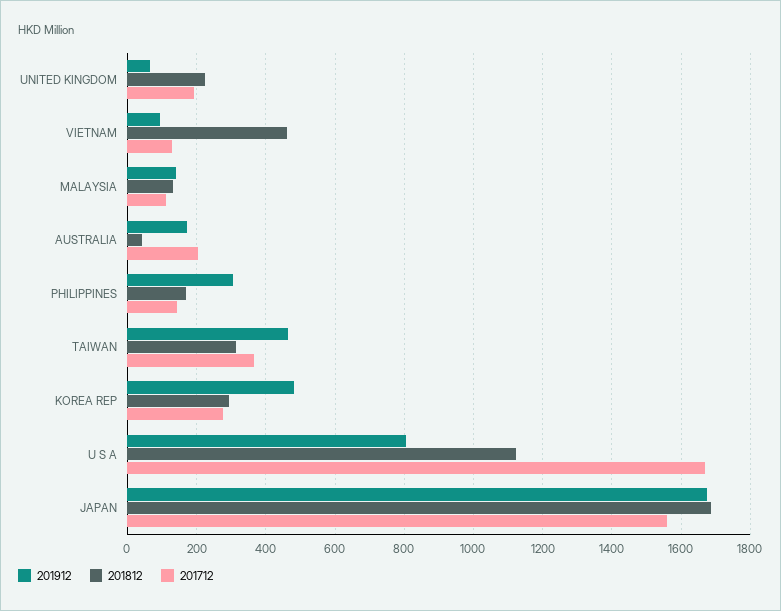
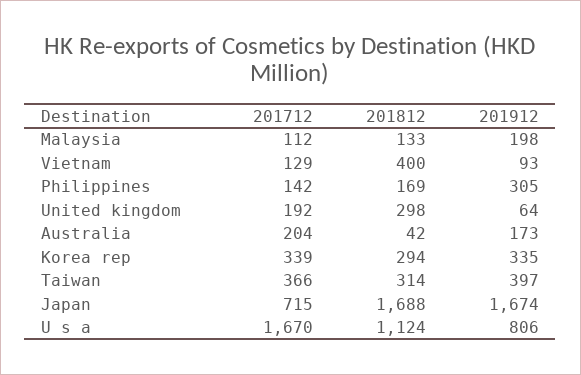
201812, UNITED KINGDOM: 220 -> 298
201812, VIETNAM: 460 -> 400
201912, MALAYSIA: 140 -> 198
201912, TAIWAN: 460 -> 397
201912, KOREA REP: 480 -> 335
201712, KOREA REP: 280 -> 339
201712, JAPAN: 1560 -> 715

